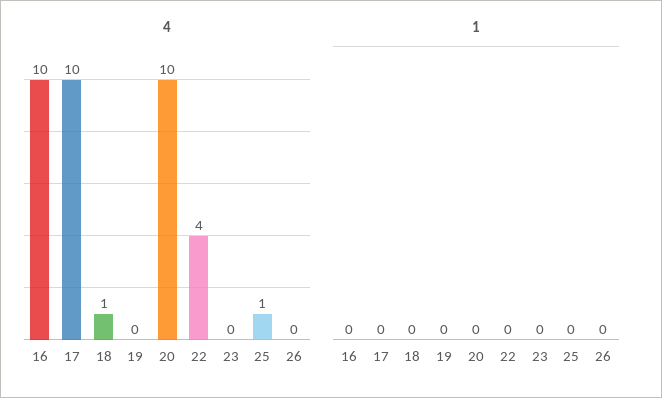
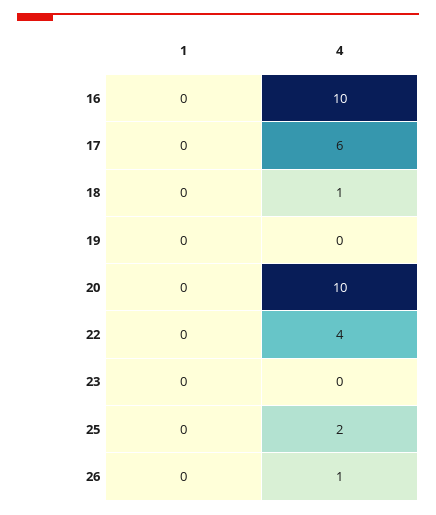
4, 17: 10 -> 6
4, 25: 1 -> 2
4, 26: 0 -> 1

